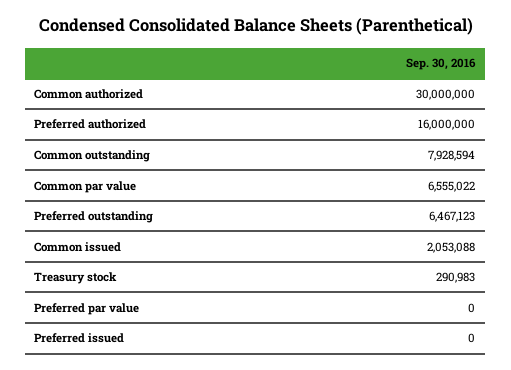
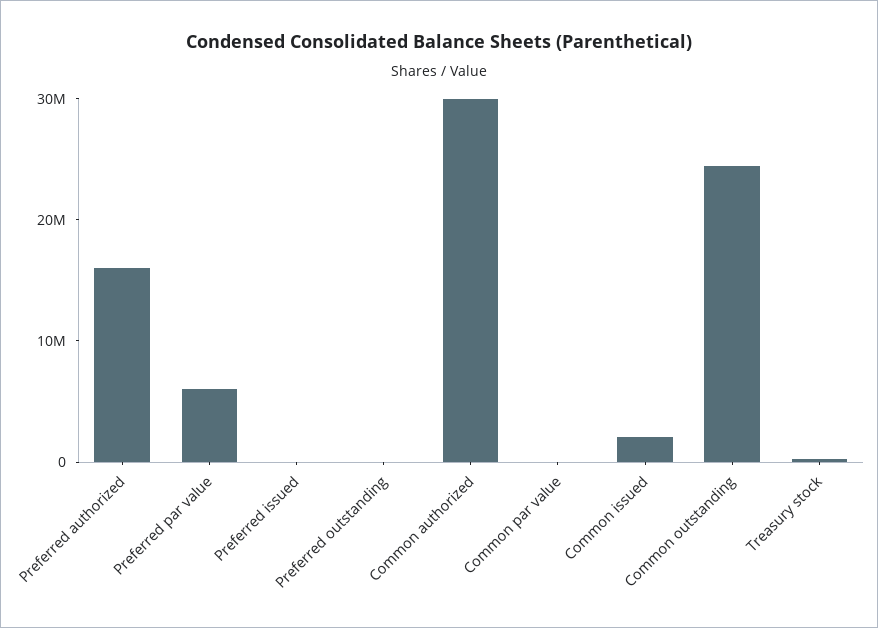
Common outstanding: 7928594 -> 24000000
Common par value: 6555022 -> 0
Preferred outstanding: 6467123 -> 0
Preferred par value: 0 -> 6000000

